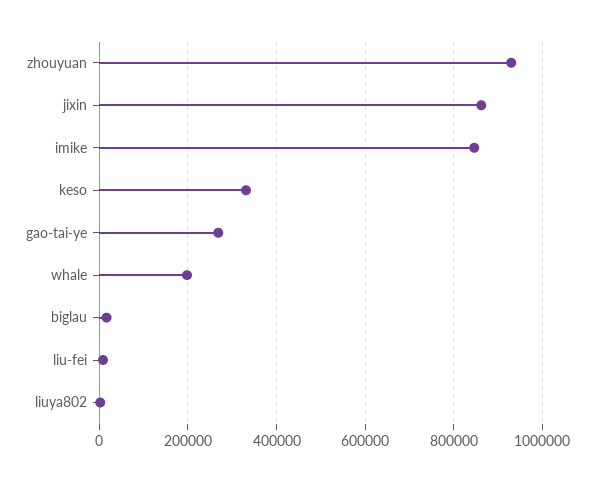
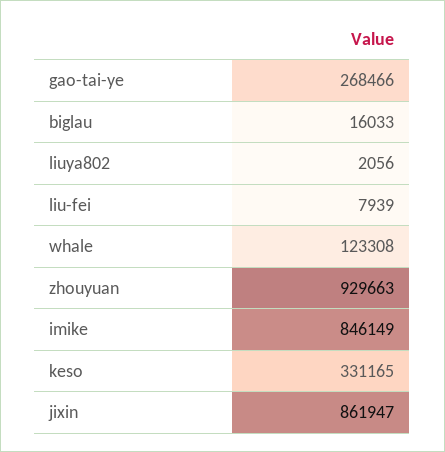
whale: 200000 -> 123308

